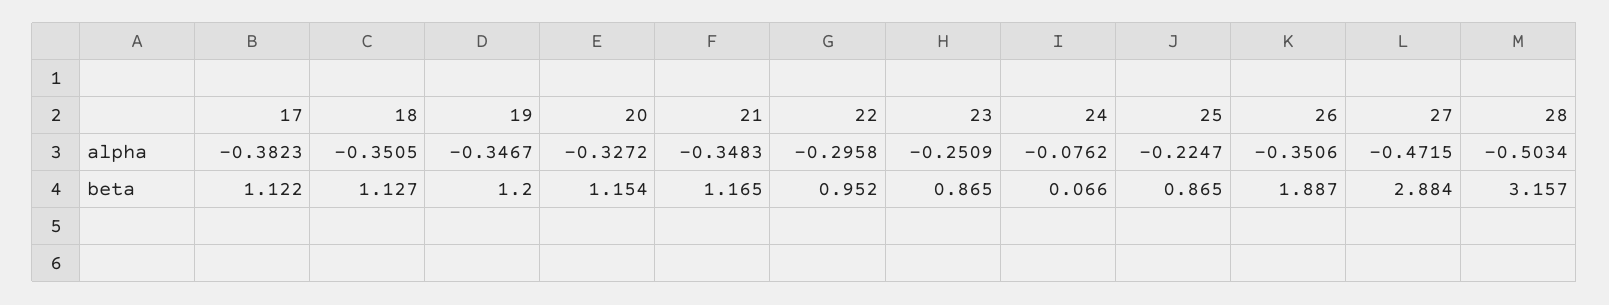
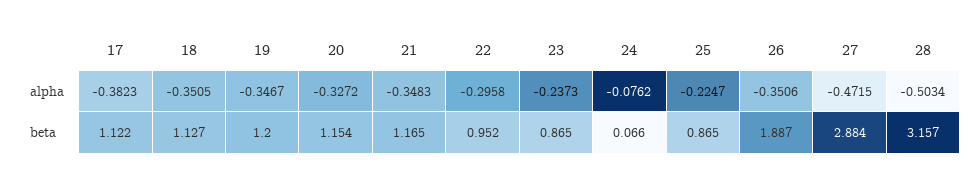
23, alpha: -0.2509 -> -0.2373

